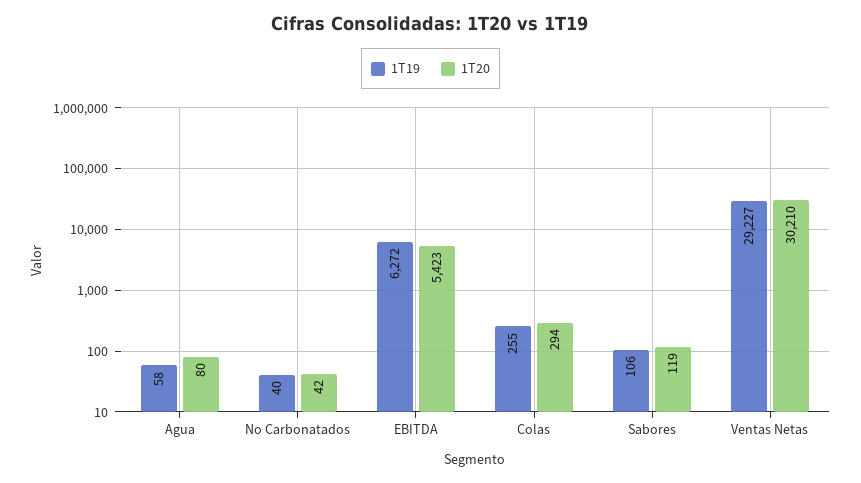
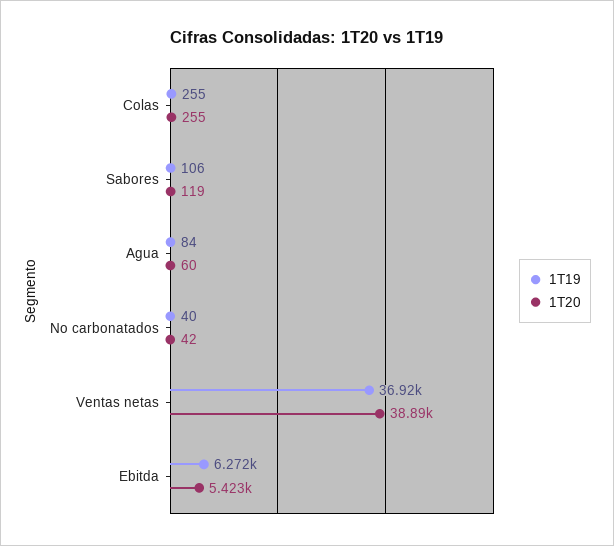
1T19, Agua: 58 -> 84
1T20, Agua: 80 -> 60
1T20, Colas: 294 -> 255
1T19, Ventas Netas: 29227 -> 36920
1T20, Ventas Netas: 30210 -> 38890

